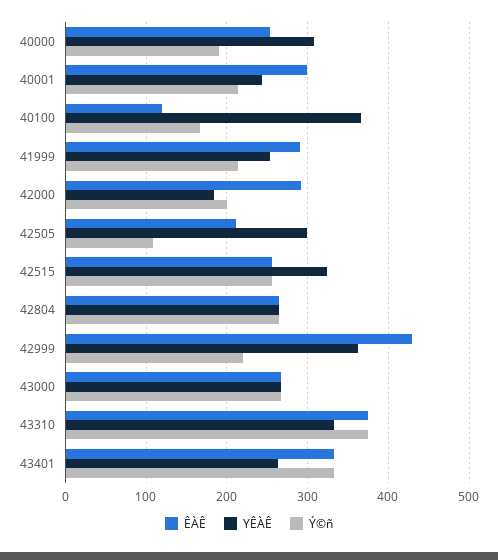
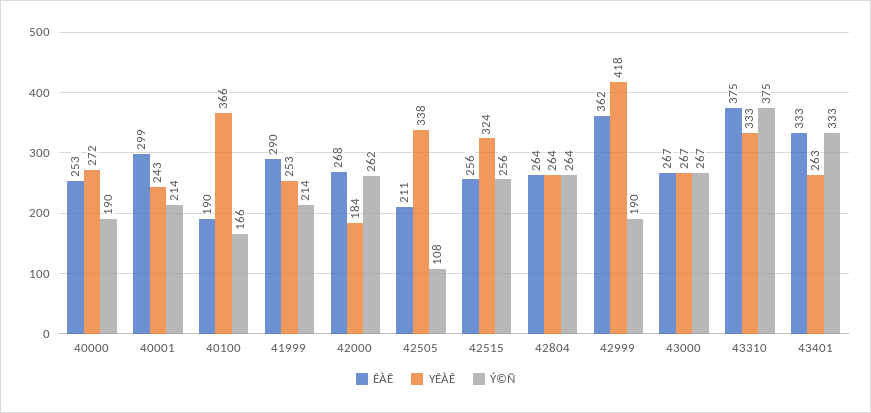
YÊÀÊ, 40000: 310 -> 272
ÊÀÊ, 40100: 120 -> 190
ÊÀÊ, 42000: 290 -> 268
Ý©ñ, 42000: 200 -> 262
YÊÀÊ, 42505: 300 -> 338
ÊÀÊ, 42999: 430 -> 362
YÊÀÊ, 42999: 360 -> 418
Ý©ñ, 42999: 220 -> 190

